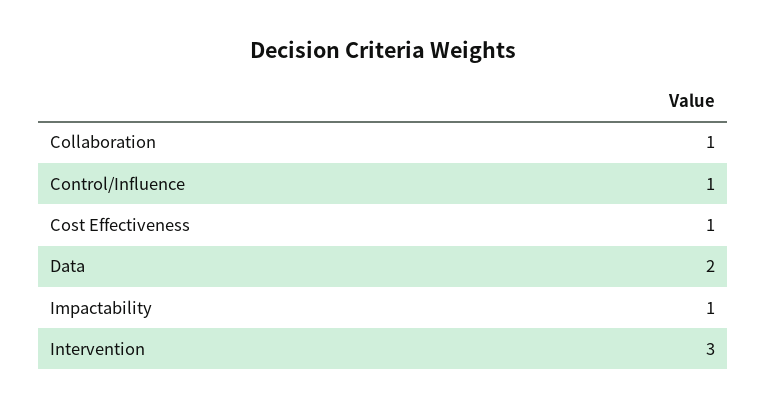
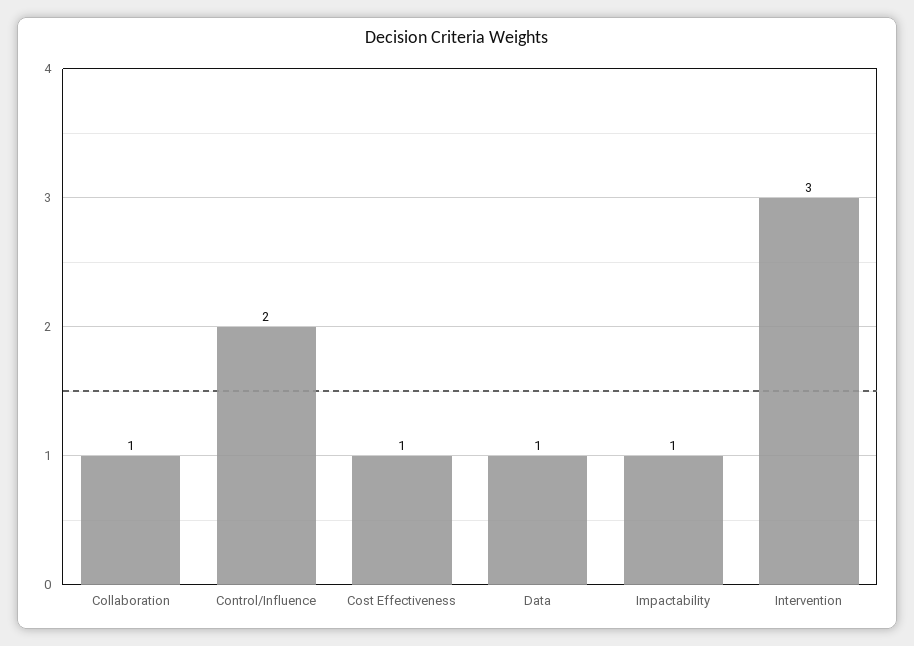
Control/Influence: 1 -> 2
Data: 2 -> 1

